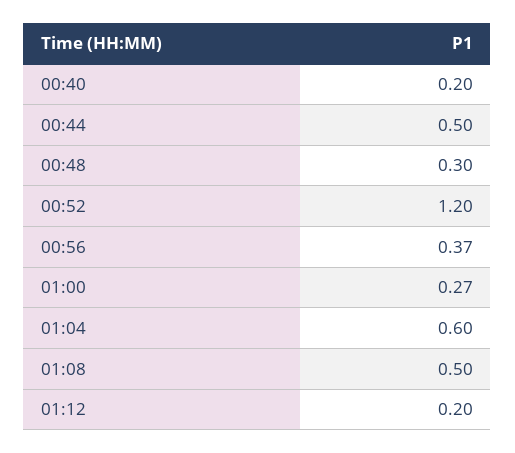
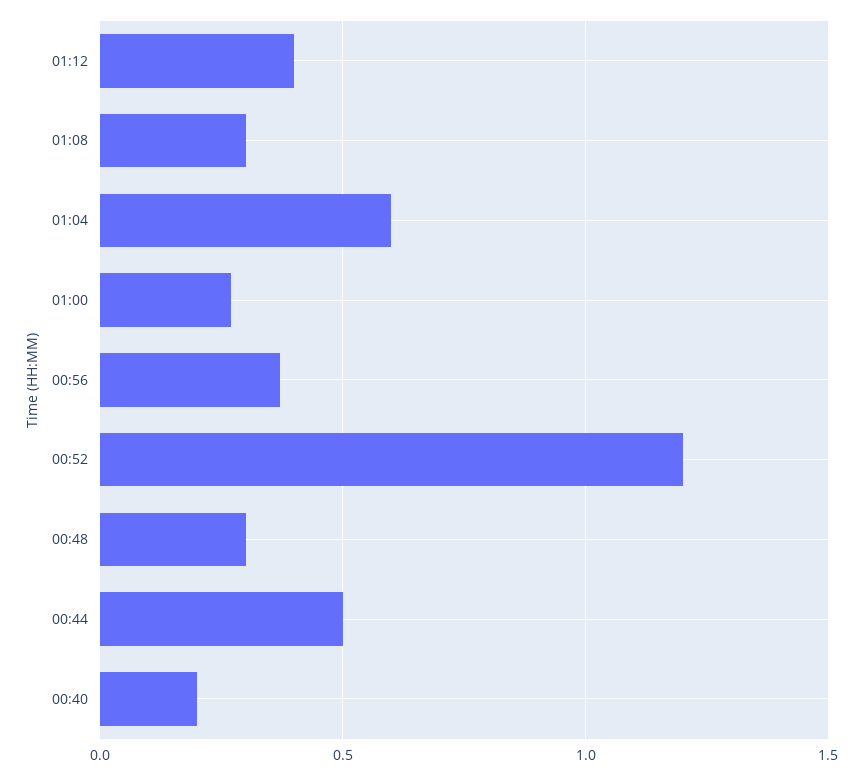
01:08: 0.5 -> 0.3
01:12: 0.2 -> 0.4

